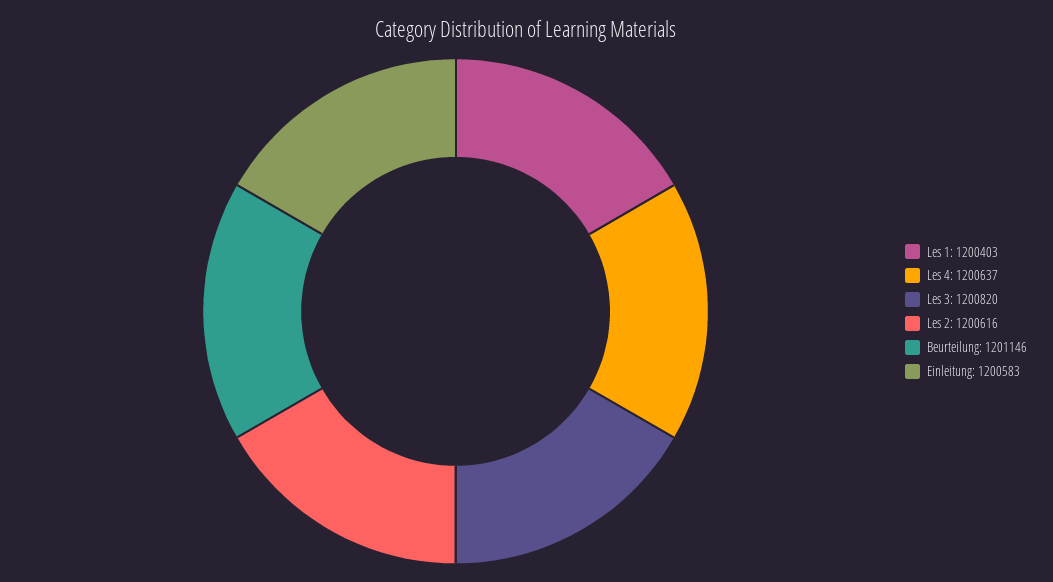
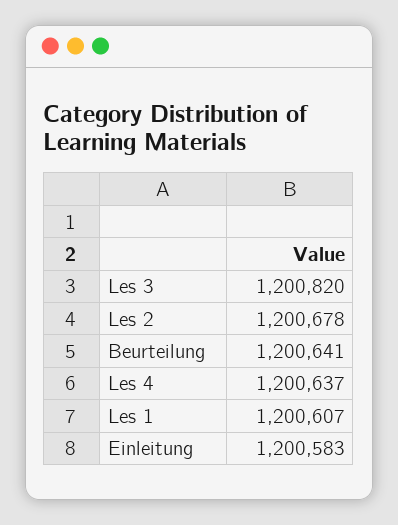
Les 1: 1200403 -> 1200607
Les 2: 1200616 -> 1200678
Beurteilung: 1201146 -> 1200641

